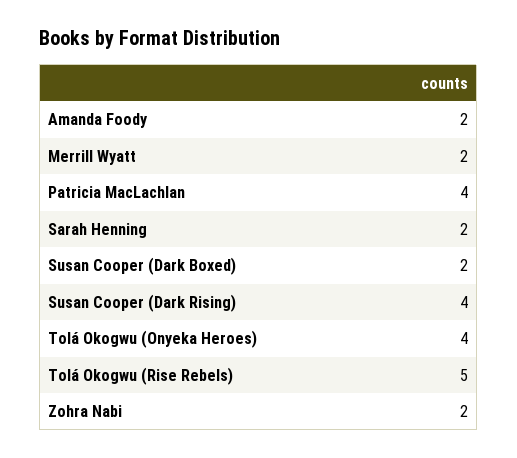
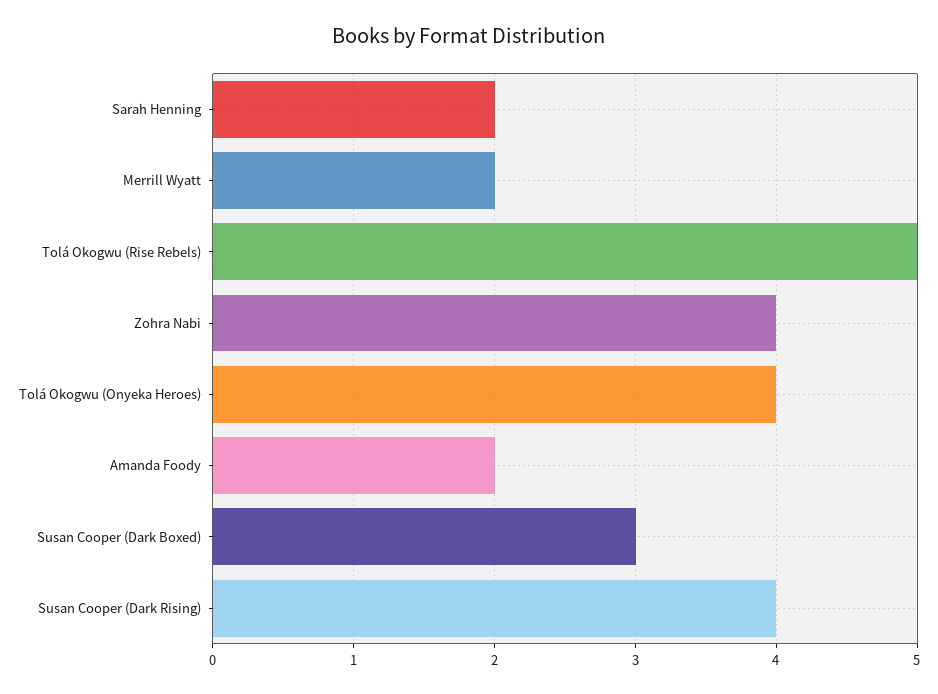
Patricia MacLachlan: 4 -> none
Susan Cooper (Dark Boxed): 2 -> 3
Zohra Nabi: 2 -> 4

